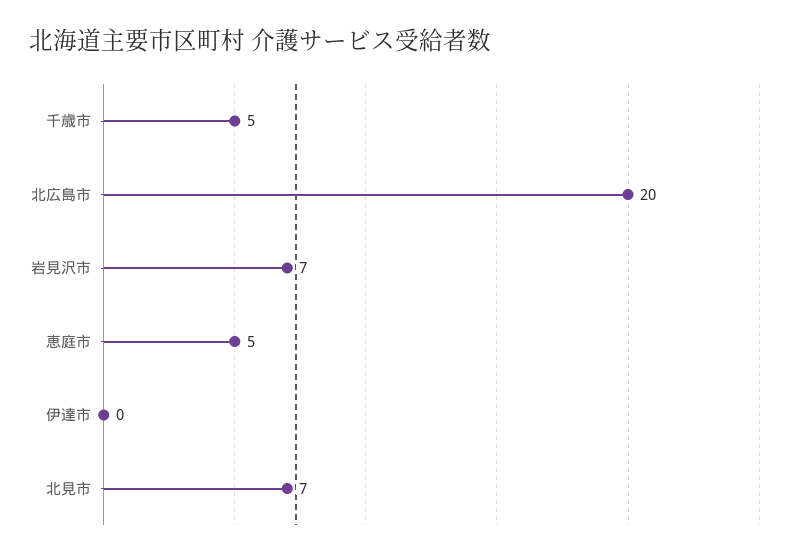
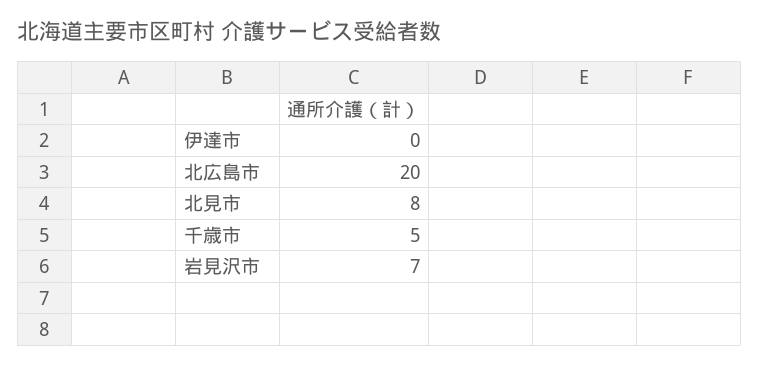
恵庭市: 5 -> none
北見市: 7 -> 8

